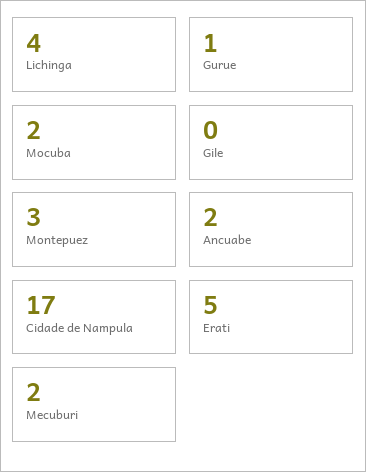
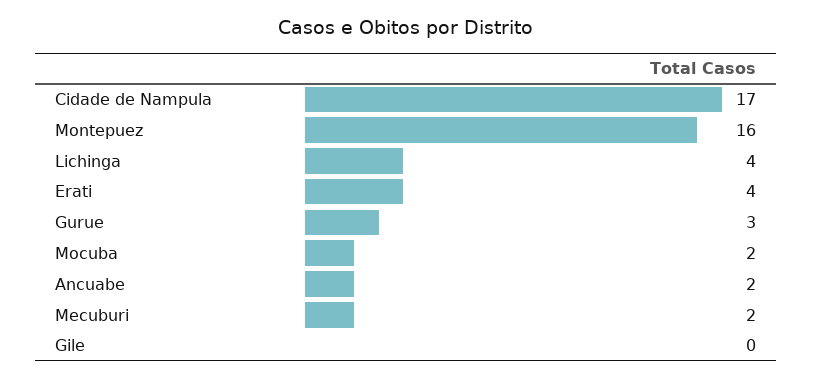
Gurue: 1 -> 3
Montepuez: 3 -> 16
Erati: 5 -> 4

